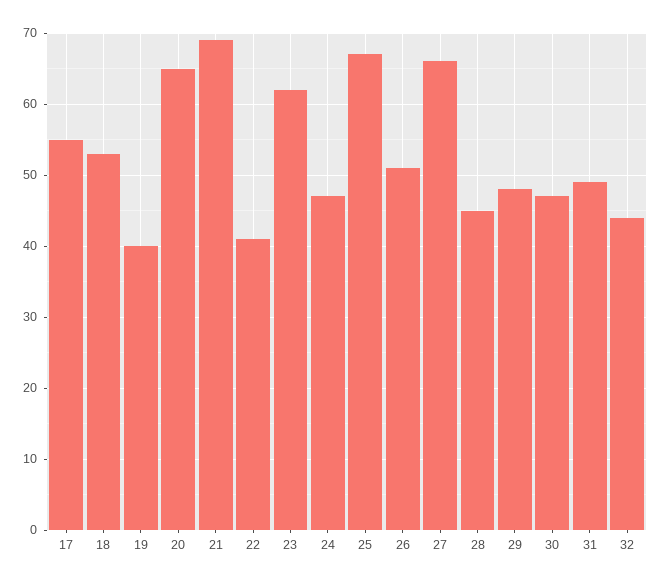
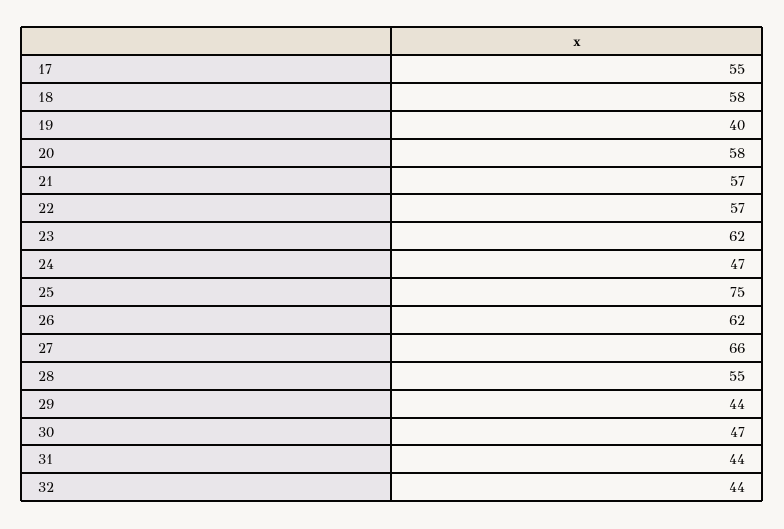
18: 53 -> 58
20: 65 -> 58
21: 69 -> 57
22: 41 -> 57
25: 67 -> 75
26: 51 -> 62
28: 45 -> 55
29: 48 -> 44
31: 49 -> 44

